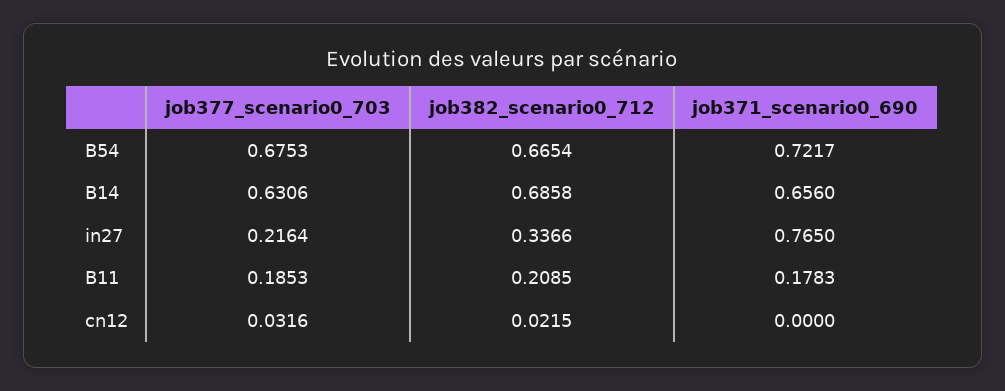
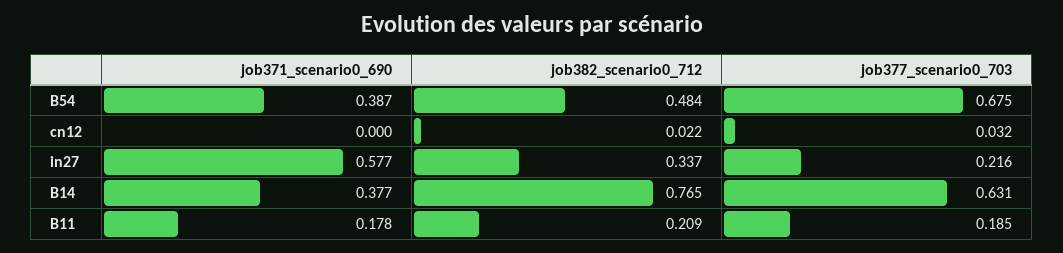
job382_scenario0_712, B54: 0.6654 -> 0.484
job371_scenario0_690, B54: 0.7217 -> 0.387
job382_scenario0_712, B14: 0.6858 -> 0.765
job371_scenario0_690, B14: 0.656 -> 0.377
job371_scenario0_690, in27: 0.765 -> 0.577

